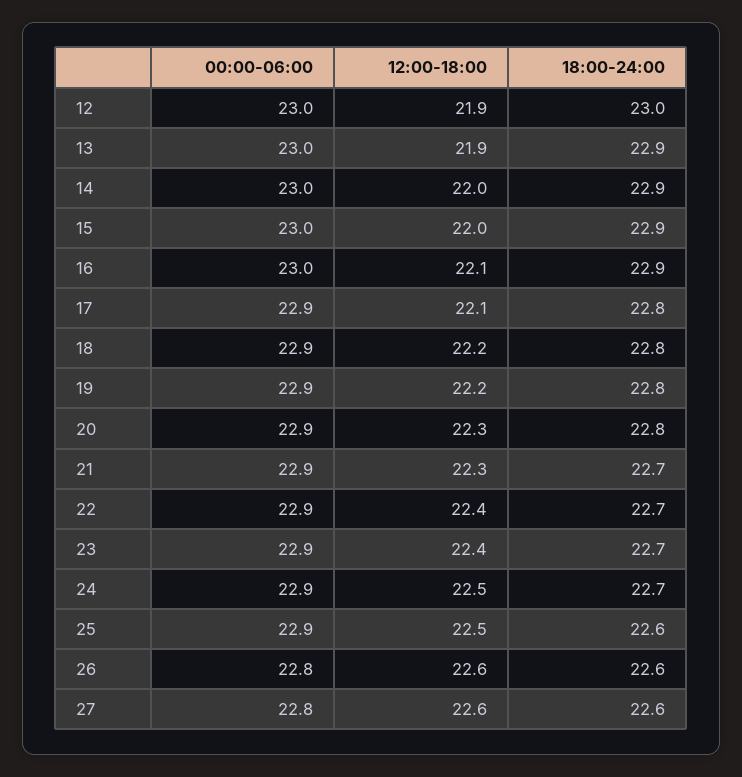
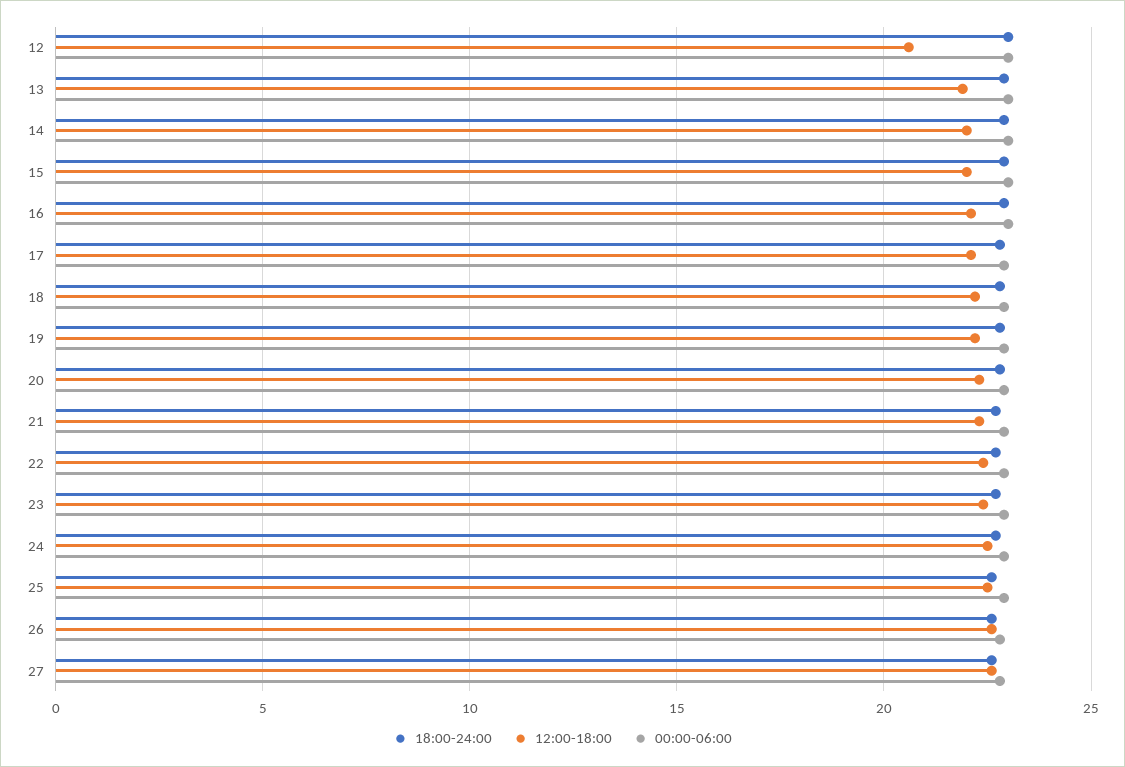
12:00-18:00, 12: 21.9 -> 20.5

